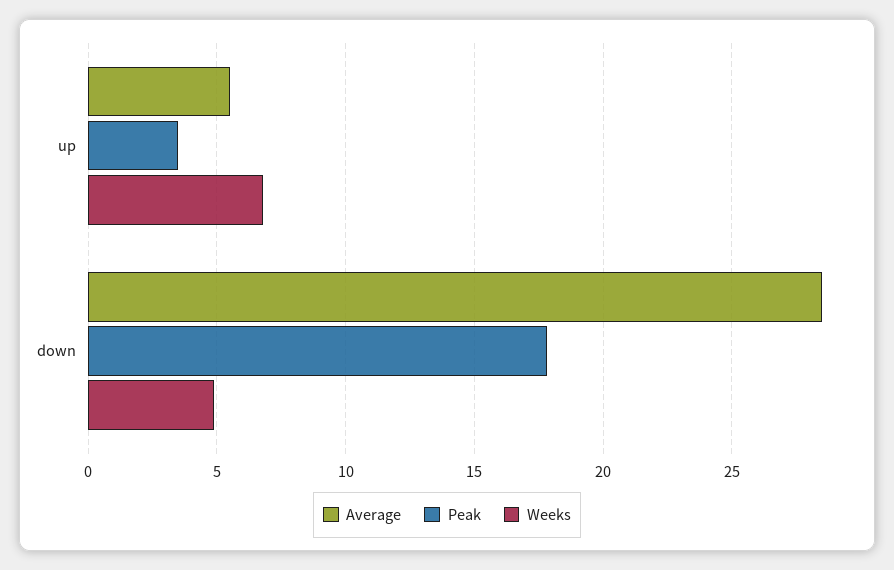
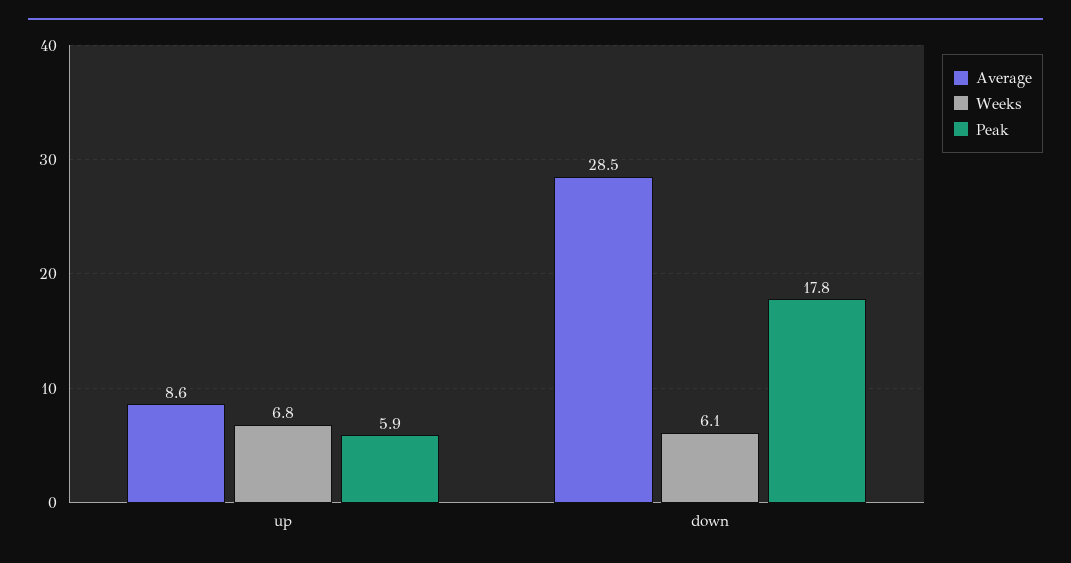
Average, up: 5.5 -> 8.6
Peak, up: 3.5 -> 5.9
Weeks, down: 5 -> 6.1

